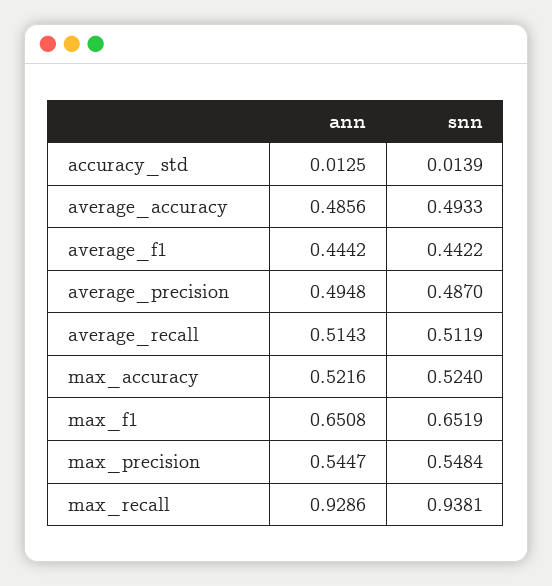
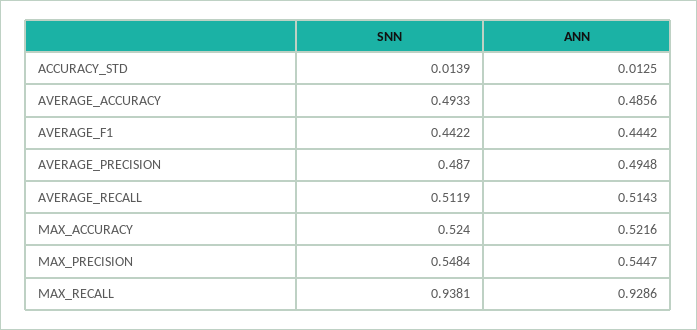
ann, max_f1: 0.6508 -> none
snn, max_f1: 0.6519 -> none

